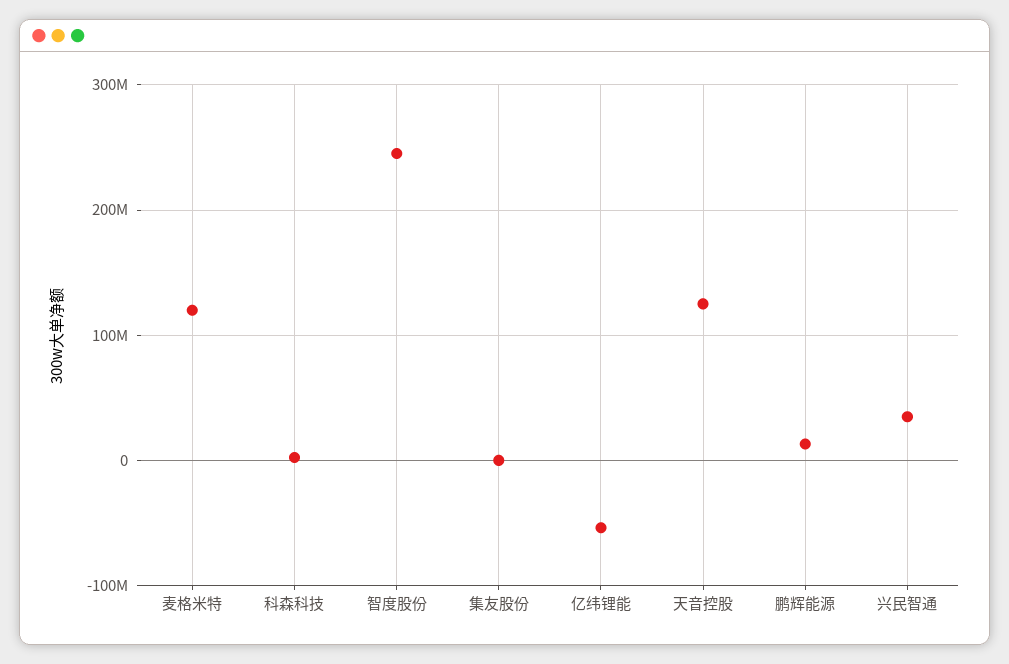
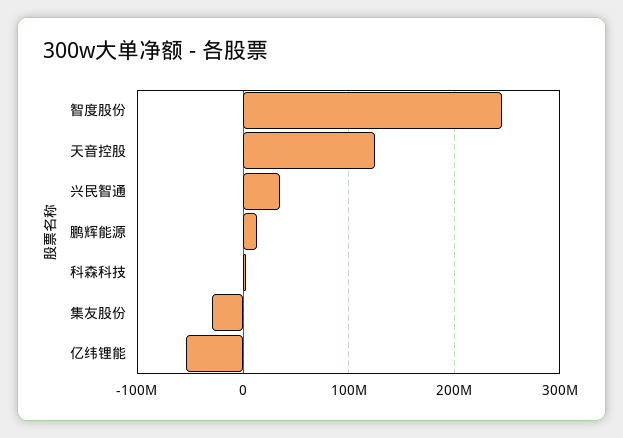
麦格米特: 120000000 -> none
集友股份: 0 -> -30000000

